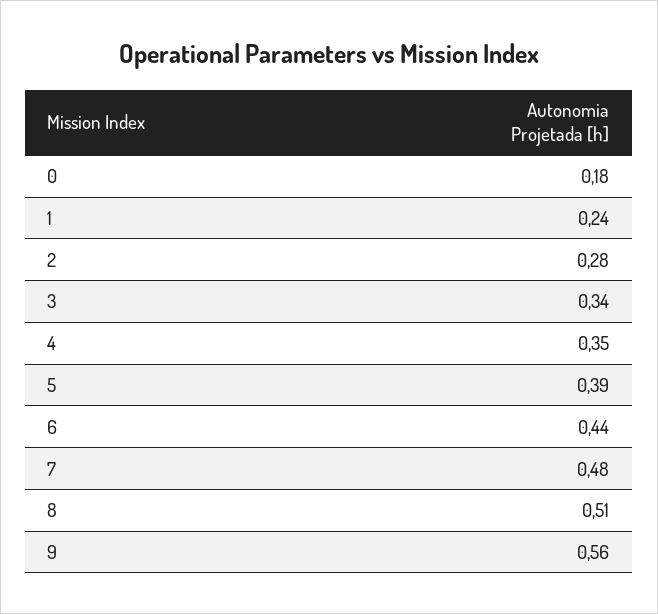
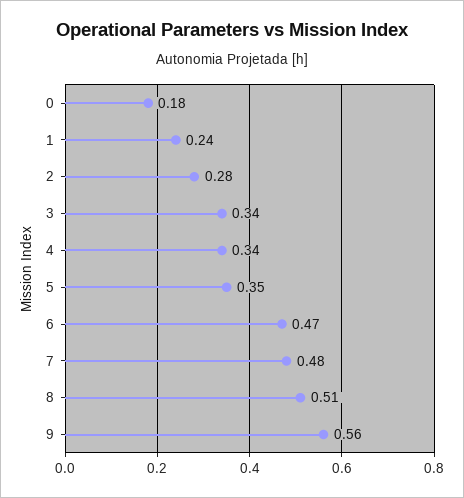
4: 0.35 -> 0.34
5: 0.39 -> 0.35
6: 0.44 -> 0.47

